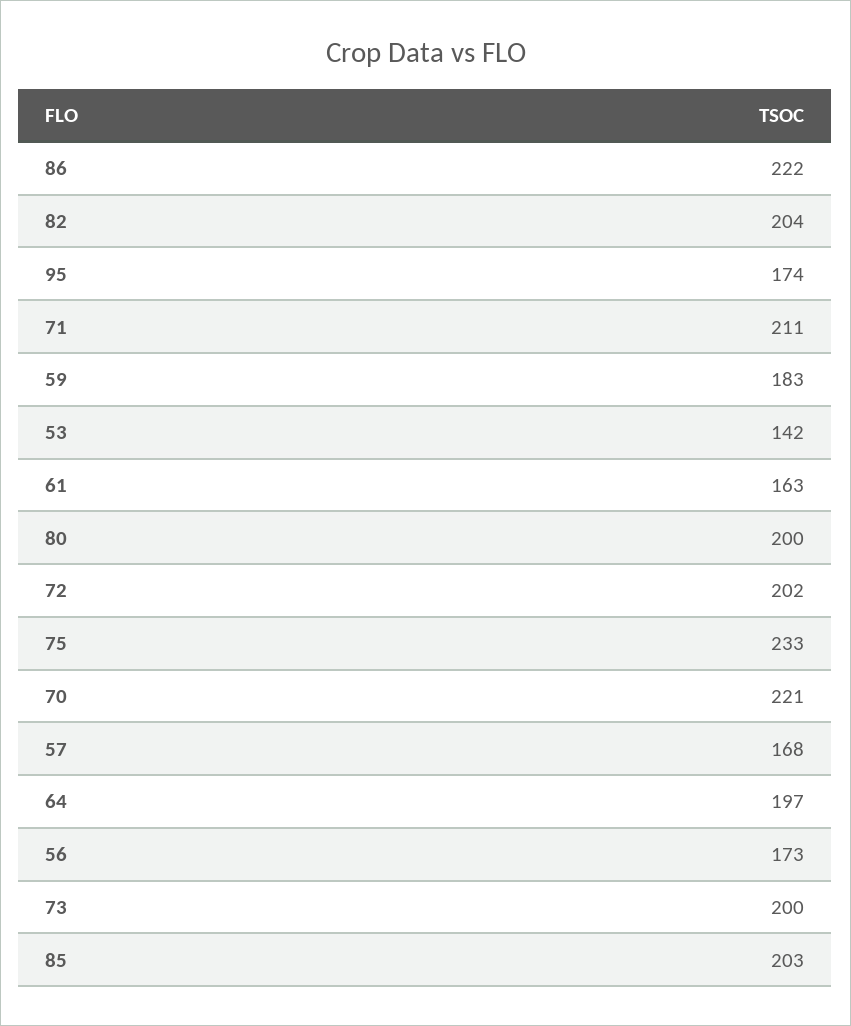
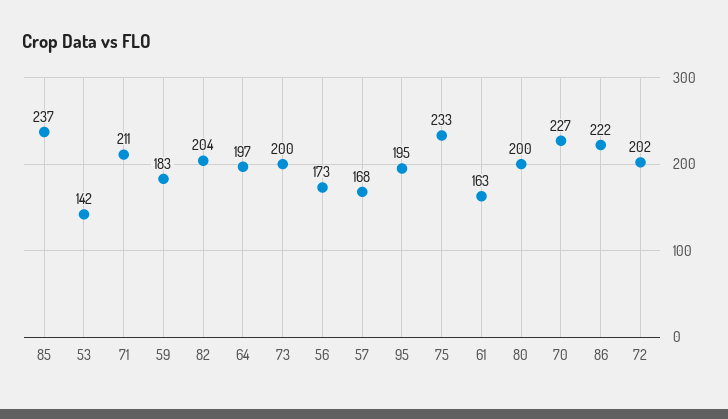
95: 174 -> 195
70: 221 -> 227
85: 203 -> 237

